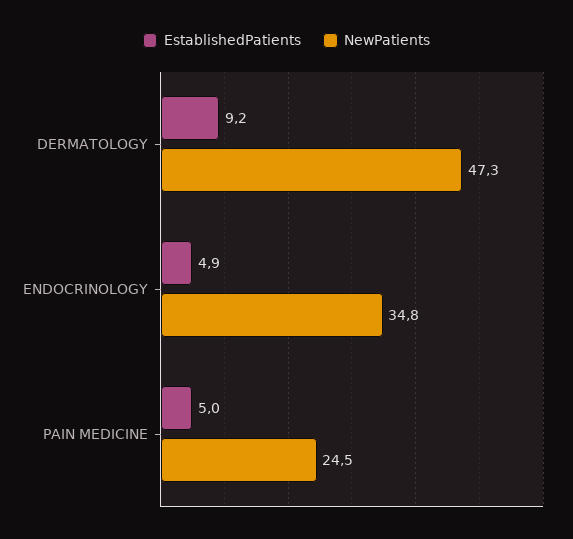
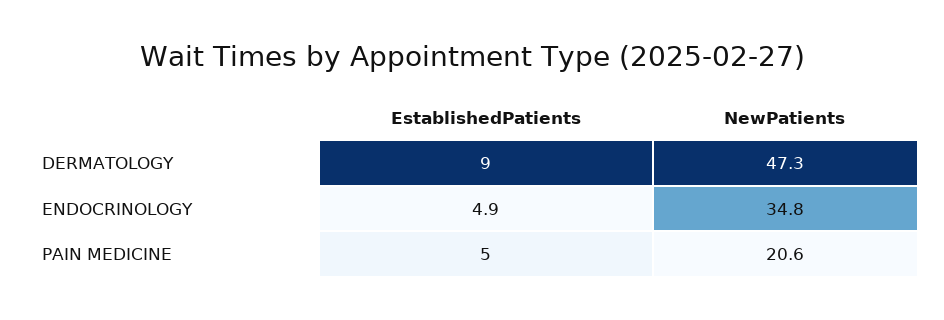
EstablishedPatients, DERMATOLOGY: 9.2 -> 9
NewPatients, PAIN MEDICINE: 24.5 -> 20.6

